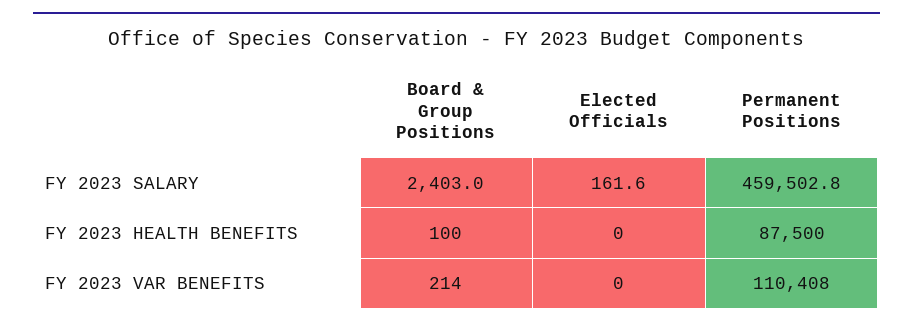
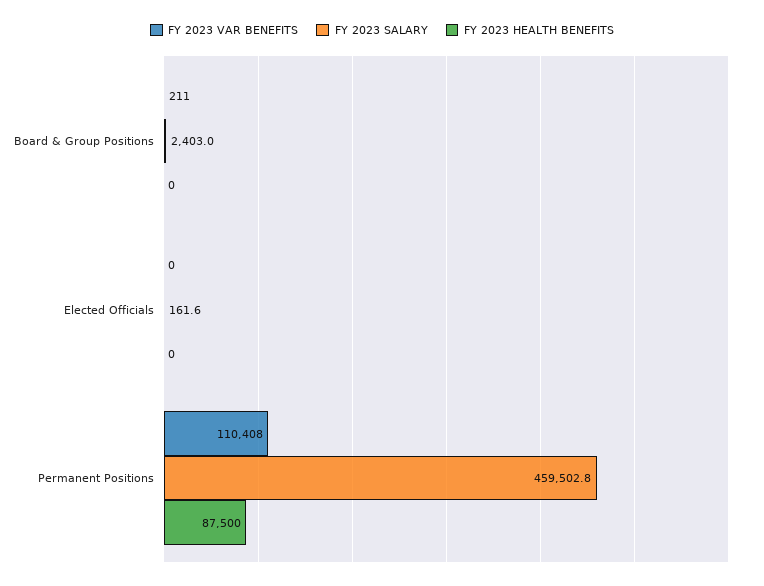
FY 2023 HEALTH BENEFITS, Board & Group Positions: 100 -> 0
FY 2023 VAR BENEFITS, Board & Group Positions: 214 -> 211

